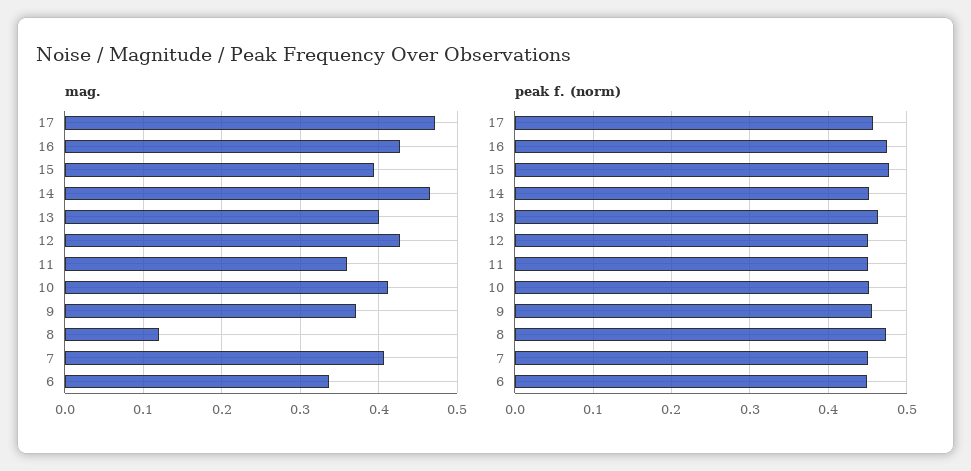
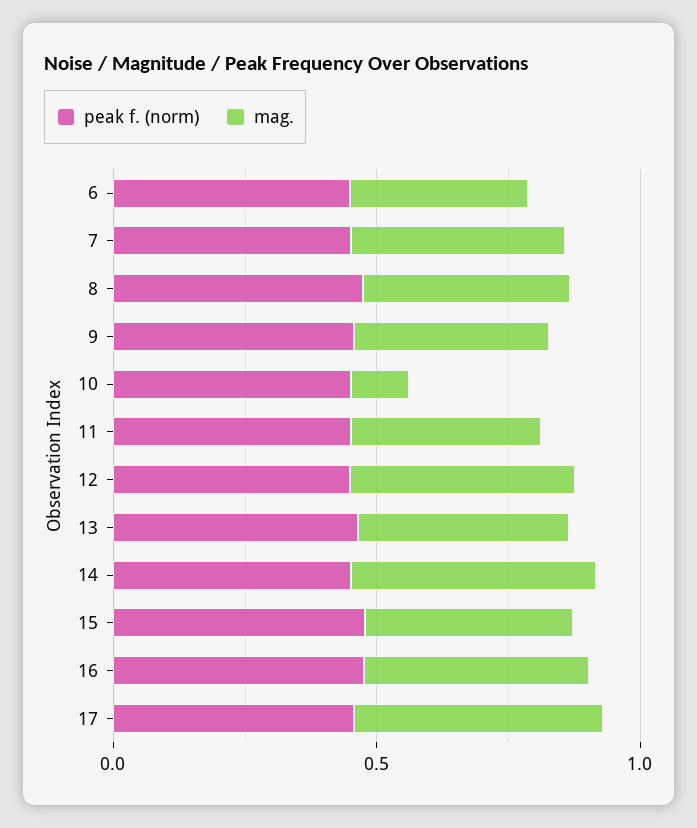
mag., 10: 0.41 -> 0.1
mag., 8: 0.12 -> 0.4

